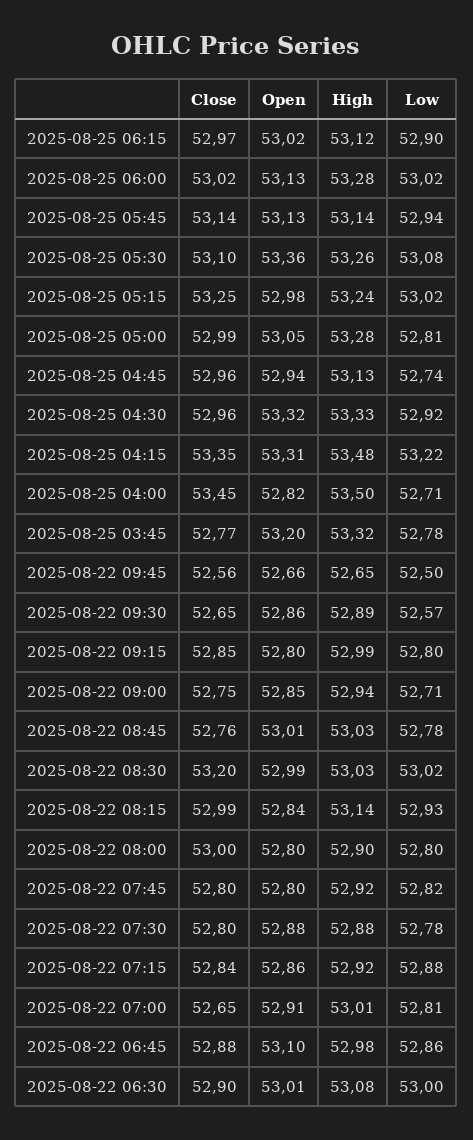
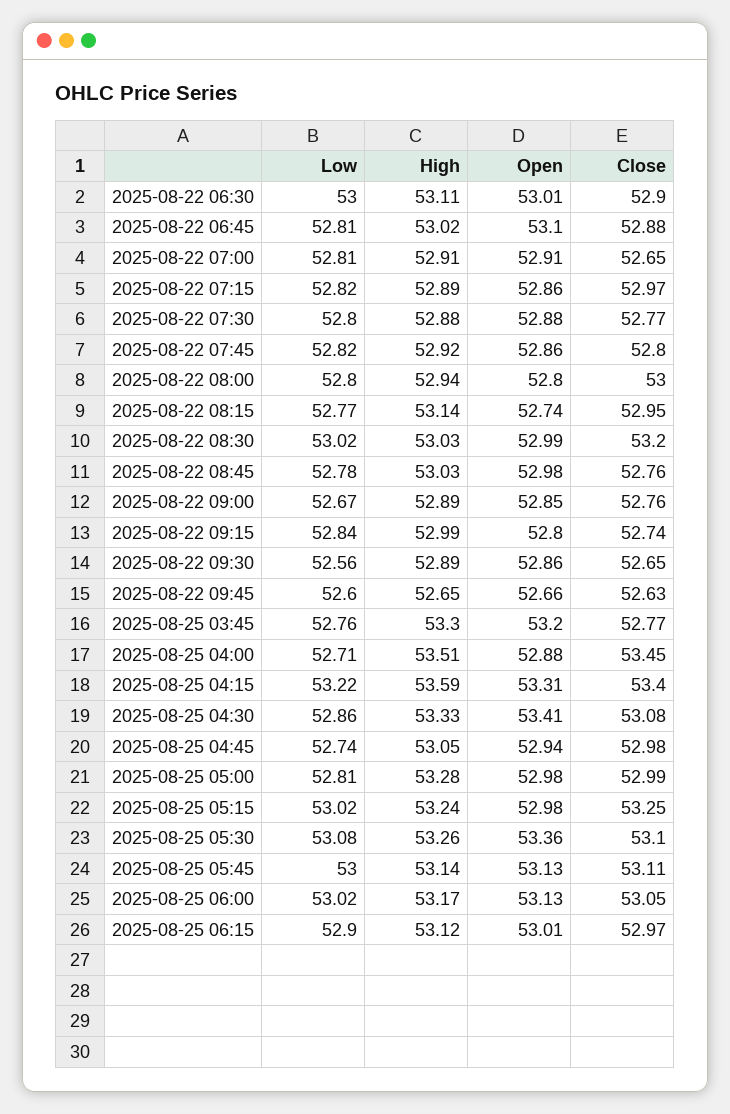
Open, 2025-08-25 06:15: 53.02 -> 53.01
Close, 2025-08-25 06:00: 53.02 -> 53.05
High, 2025-08-25 06:00: 53.28 -> 53.17
Close, 2025-08-25 05:45: 53.14 -> 53.11
Low, 2025-08-25 05:45: 52.94 -> 53
Open, 2025-08-25 05:00: 53.05 -> 52.98
Close, 2025-08-25 04:45: 52.96 -> 52.98
High, 2025-08-25 04:45: 53.13 -> 53.05
Close, 2025-08-25 04:30: 52.96 -> 53.08
Open, 2025-08-25 04:30: 53.32 -> 53.41
Low, 2025-08-25 04:30: 52.92 -> 52.86
Close, 2025-08-25 04:15: 53.35 -> 53.4
High, 2025-08-25 04:15: 53.48 -> 53.59
Open, 2025-08-25 04:00: 52.82 -> 52.88
High, 2025-08-25 04:00: 53.5 -> 53.51
High, 2025-08-25 03:45: 53.32 -> 53.3
Low, 2025-08-25 03:45: 52.78 -> 52.76
Close, 2025-08-22 09:45: 52.56 -> 52.63
Low, 2025-08-22 09:45: 52.5 -> 52.6
Low, 2025-08-22 09:30: 52.57 -> 52.56
Close, 2025-08-22 09:15: 52.85 -> 52.74
Low, 2025-08-22 09:15: 52.8 -> 52.84
Close, 2025-08-22 09:00: 52.75 -> 52.76
High, 2025-08-22 09:00: 52.94 -> 52.89
Low, 2025-08-22 09:00: 52.71 -> 52.67
Open, 2025-08-22 08:45: 53.01 -> 52.98
Close, 2025-08-22 08:15: 52.99 -> 52.95
Open, 2025-08-22 08:15: 52.84 -> 52.74
Low, 2025-08-22 08:15: 52.93 -> 52.77
High, 2025-08-22 08:00: 52.9 -> 52.94
Open, 2025-08-22 07:45: 52.8 -> 52.86
Close, 2025-08-22 07:30: 52.8 -> 52.77
Low, 2025-08-22 07:30: 52.78 -> 52.8
Close, 2025-08-22 07:15: 52.84 -> 52.97
High, 2025-08-22 07:15: 52.92 -> 52.89
Low, 2025-08-22 07:15: 52.88 -> 52.82
High, 2025-08-22 07:00: 53.01 -> 52.91
High, 2025-08-22 06:45: 52.98 -> 53.02
Low, 2025-08-22 06:45: 52.86 -> 52.81
High, 2025-08-22 06:30: 53.08 -> 53.11

